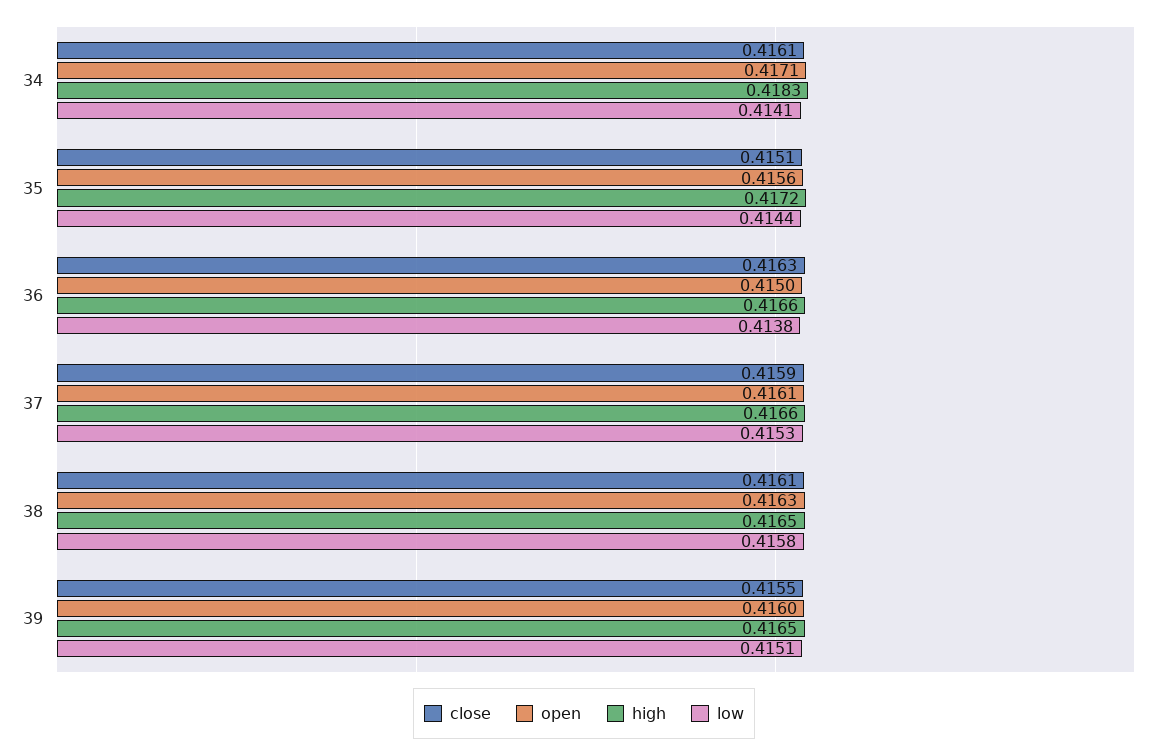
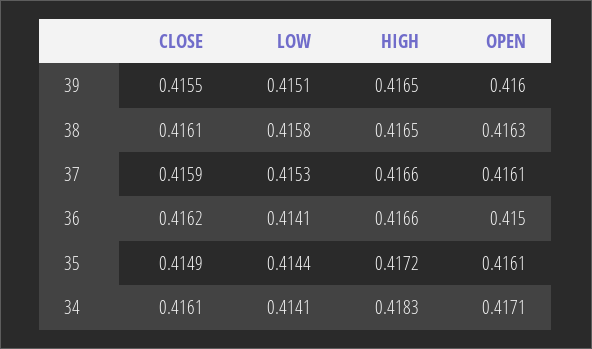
close, 35: 0.4151 -> 0.4149
open, 35: 0.4156 -> 0.4161
close, 36: 0.4163 -> 0.4162
low, 36: 0.4138 -> 0.4141

